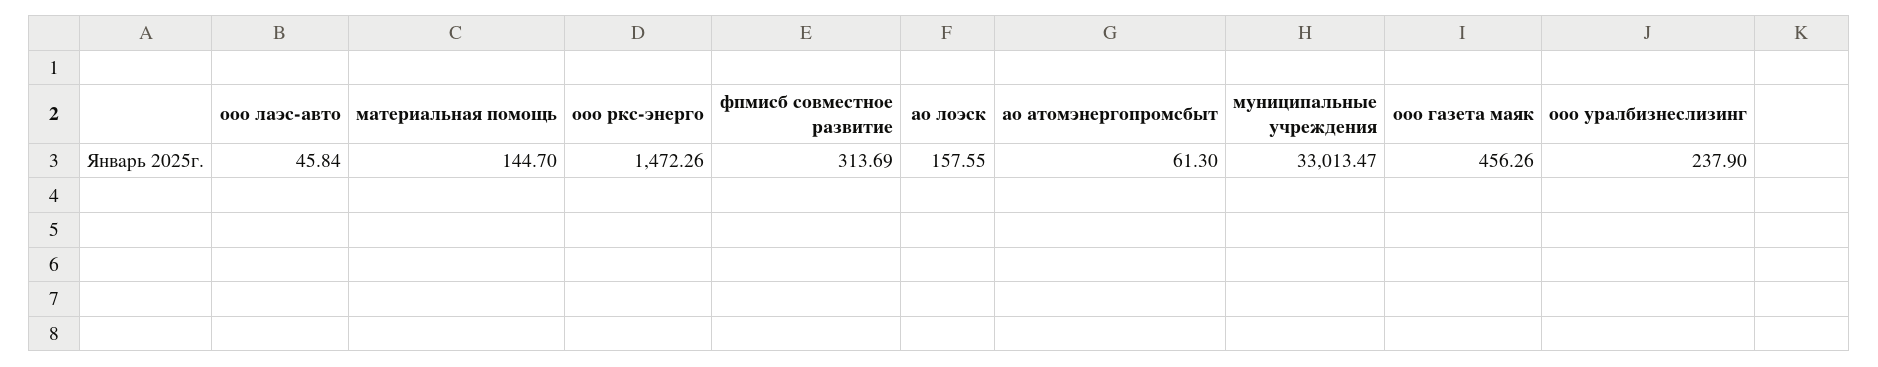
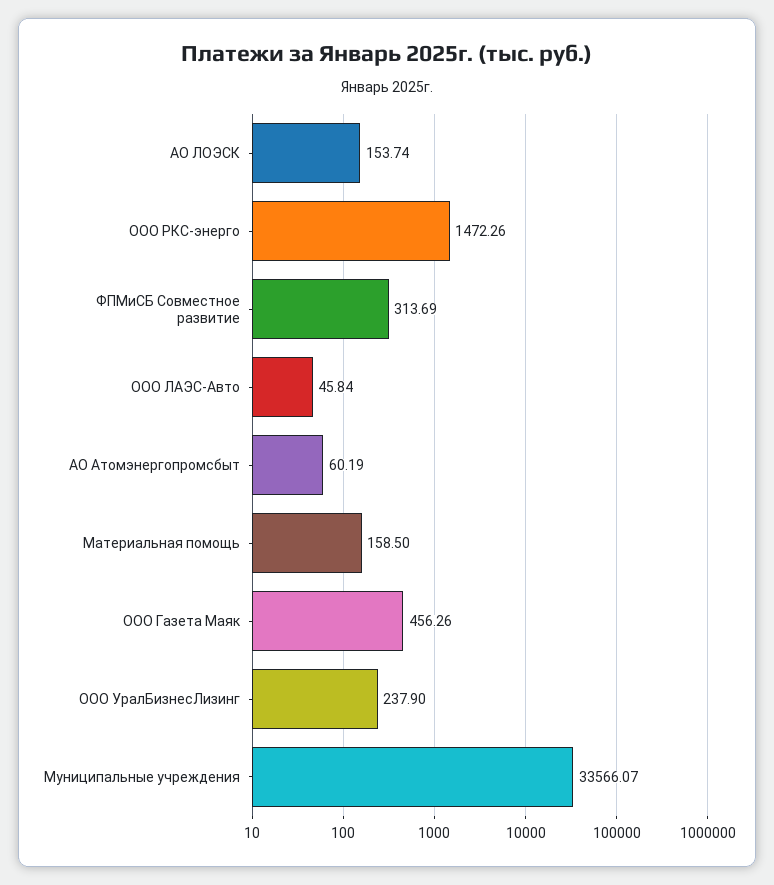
материальная помощь: 144.7 -> 158.5
ао лоэск: 157.55 -> 153.74
ао атомэнергопромсбыт: 61.3 -> 60.19
муниципальные учреждения: 33013.47 -> 33566.07

